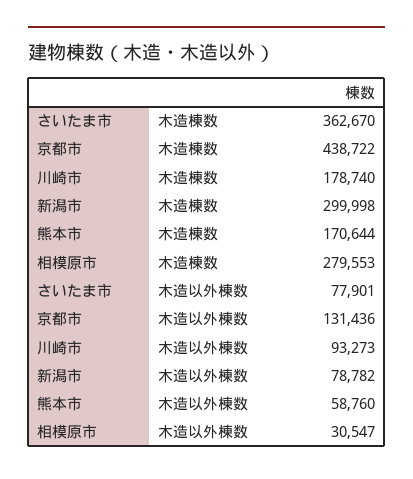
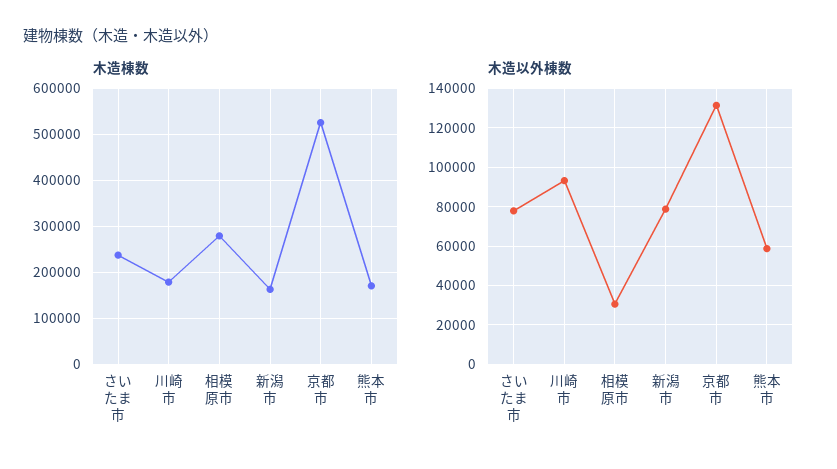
木造棟数, さいたま市: 362670 -> 240000
木造棟数, 京都市: 438722 -> 520000
木造棟数, 新潟市: 299998 -> 160000

